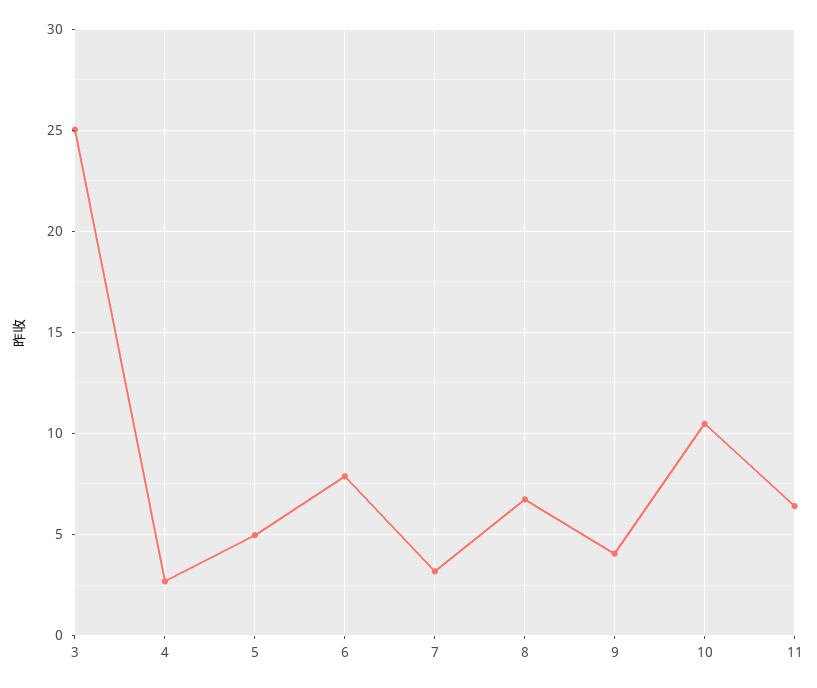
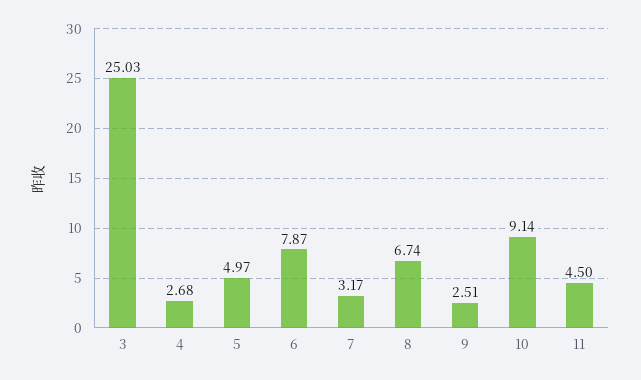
9: 4 -> 2.51
10: 10.5 -> 9.14
11: 6.5 -> 4.5

